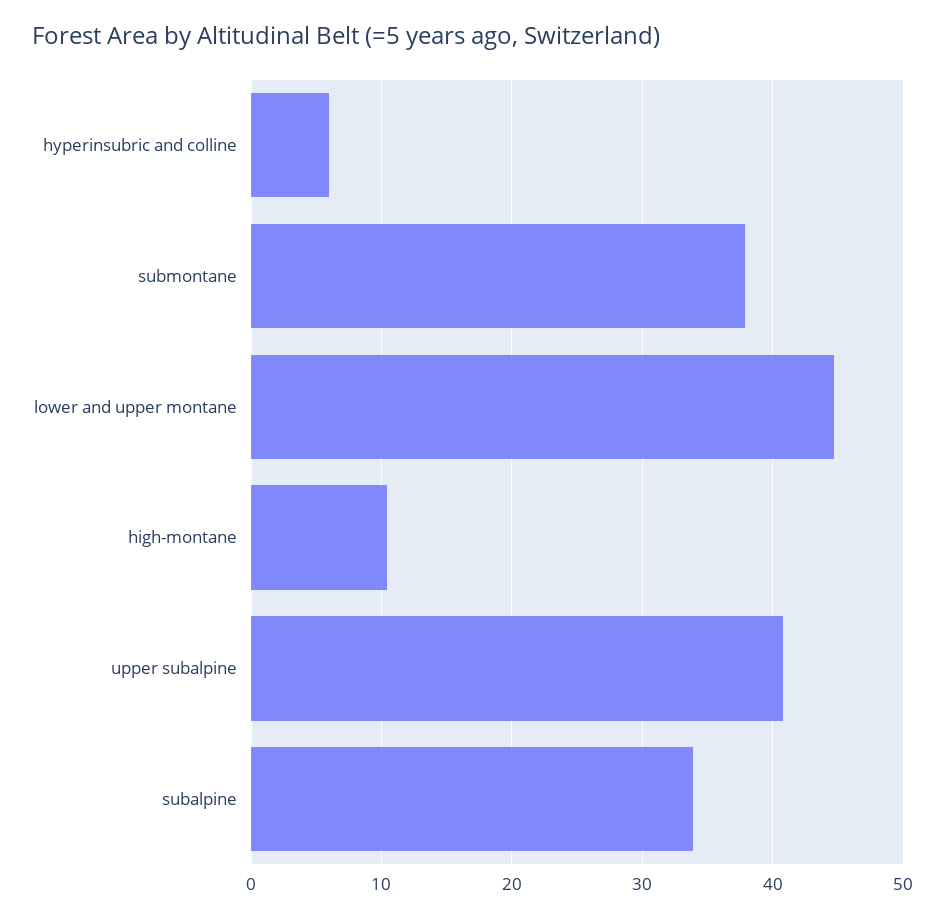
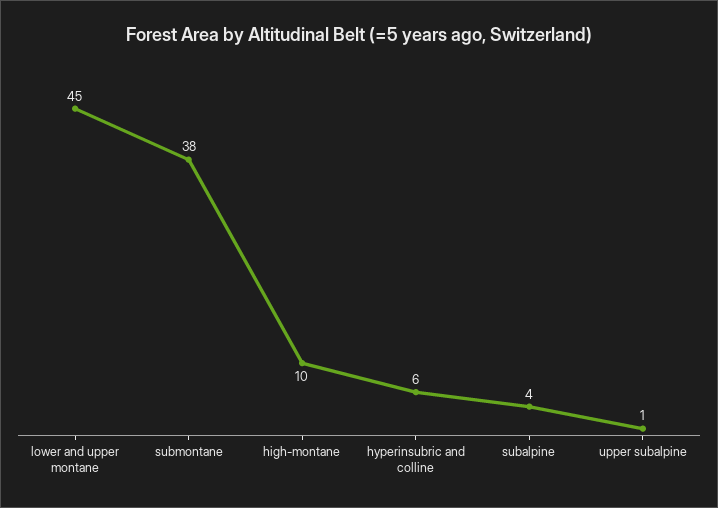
upper subalpine: 41 -> 1
subalpine: 34 -> 4

